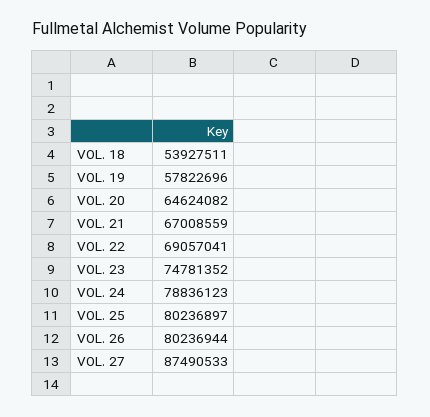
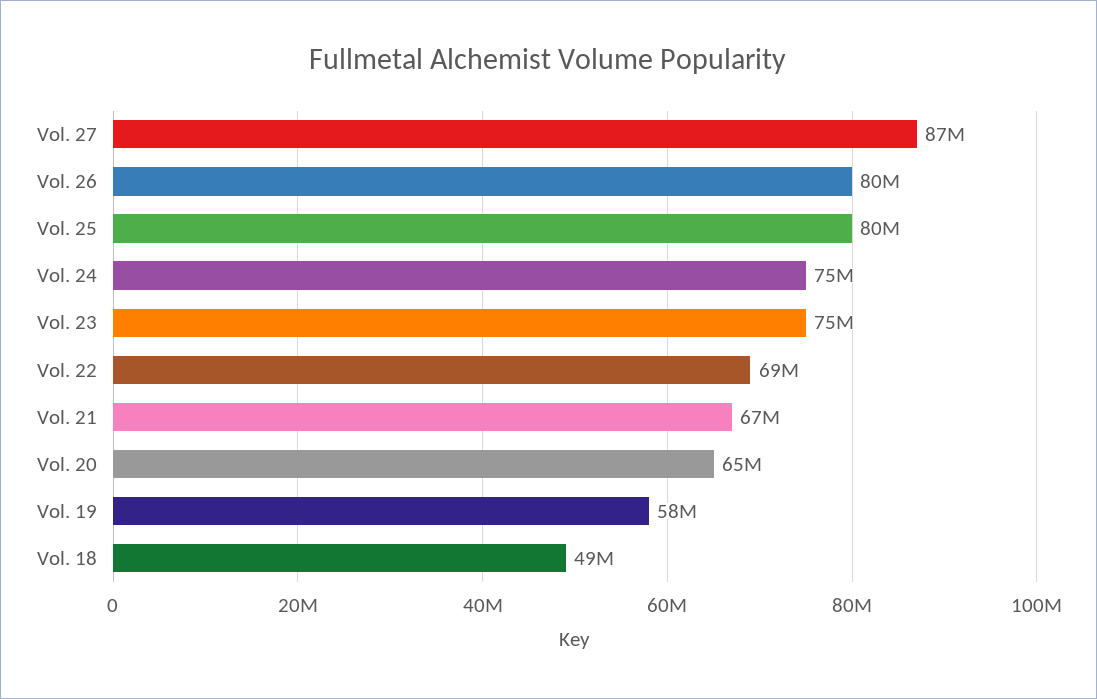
VOL. 18: 53927511 -> 49000000
VOL. 24: 78836123 -> 75000000

